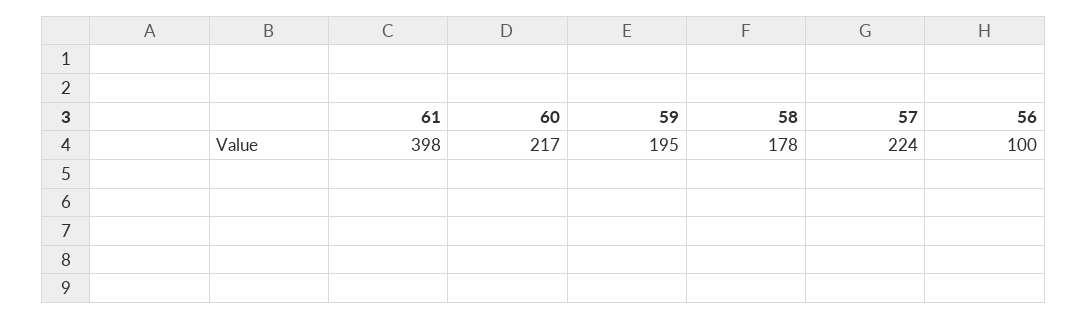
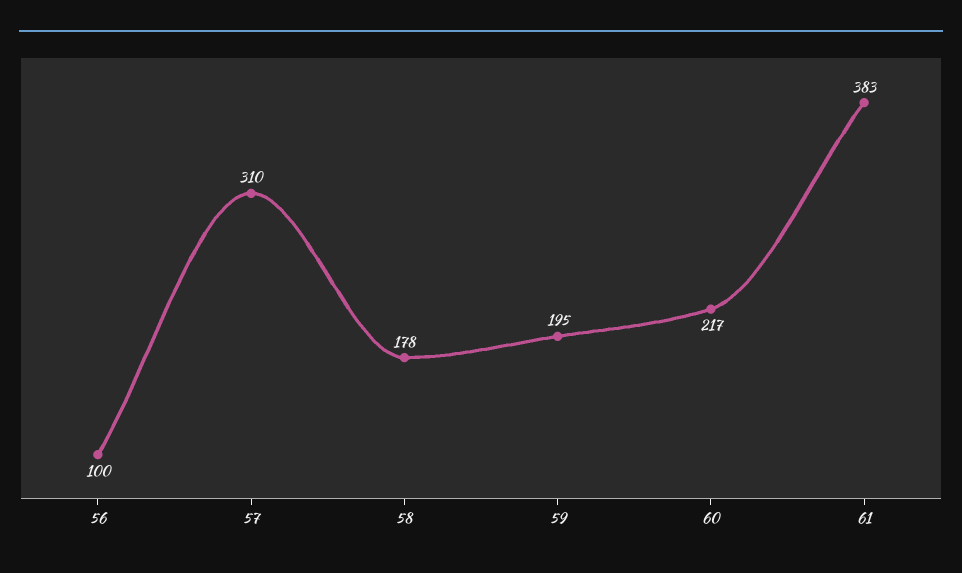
61: 398 -> 383
57: 224 -> 310

